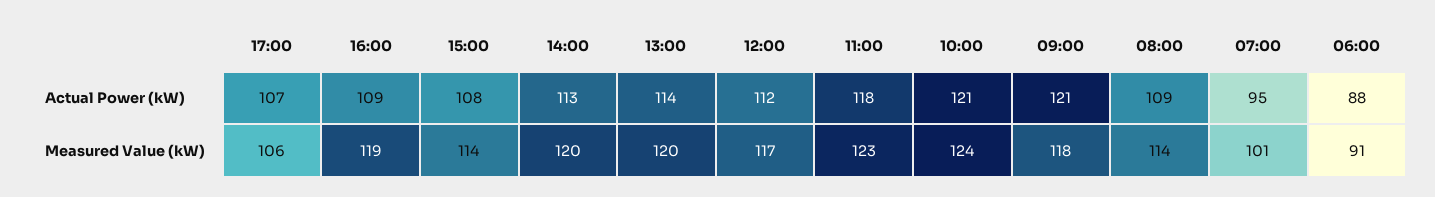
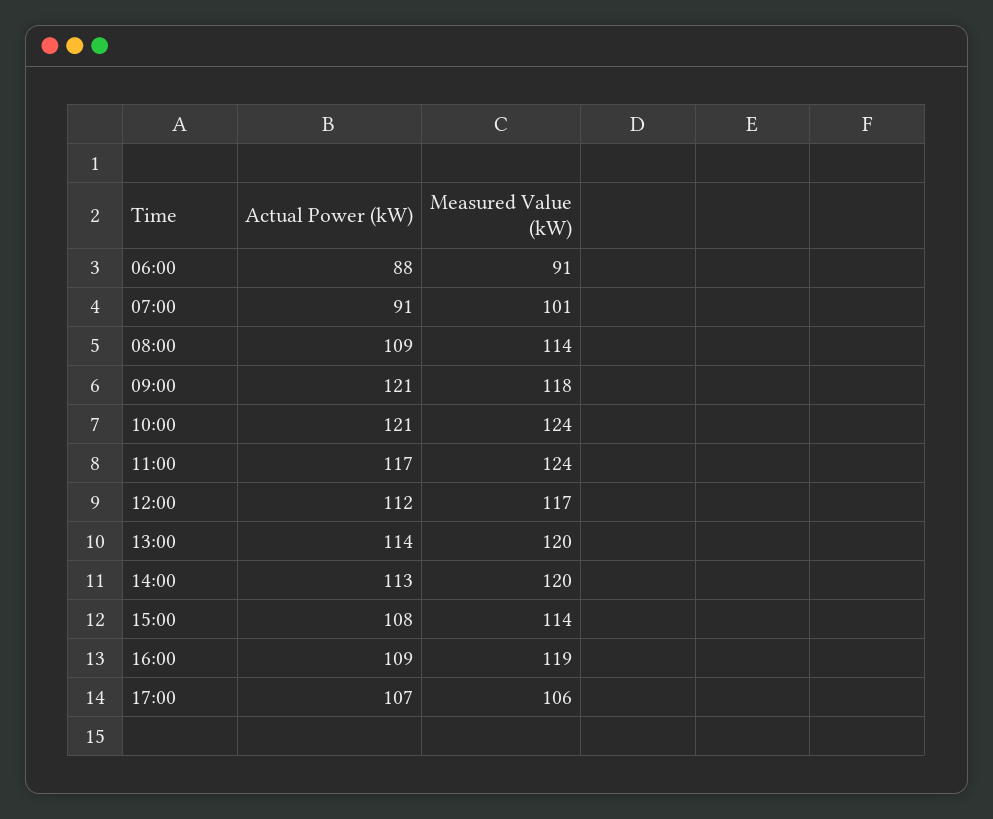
11:00, Actual Power (kW): 118 -> 117
07:00, Actual Power (kW): 95 -> 91
11:00, Measured Value (kW): 123 -> 124

